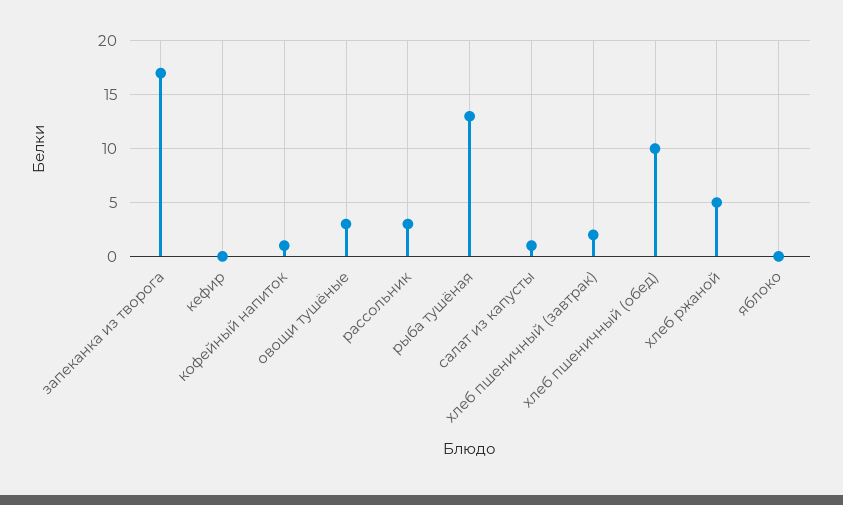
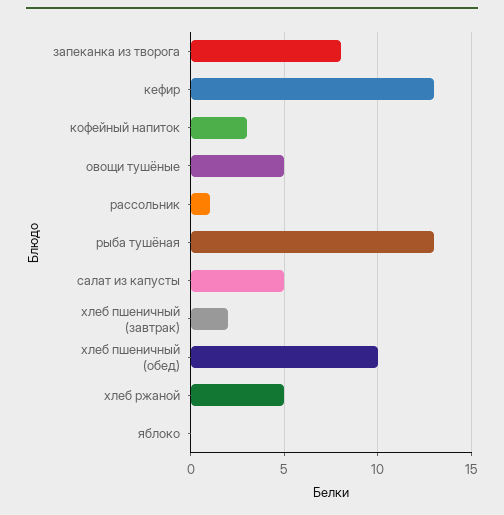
запеканка из творога: 17 -> 8
кефир: 0 -> 13
кофейный напиток: 1 -> 3
овощи тушёные: 3 -> 5
рассольник: 3 -> 1
салат из капусты: 1 -> 5

